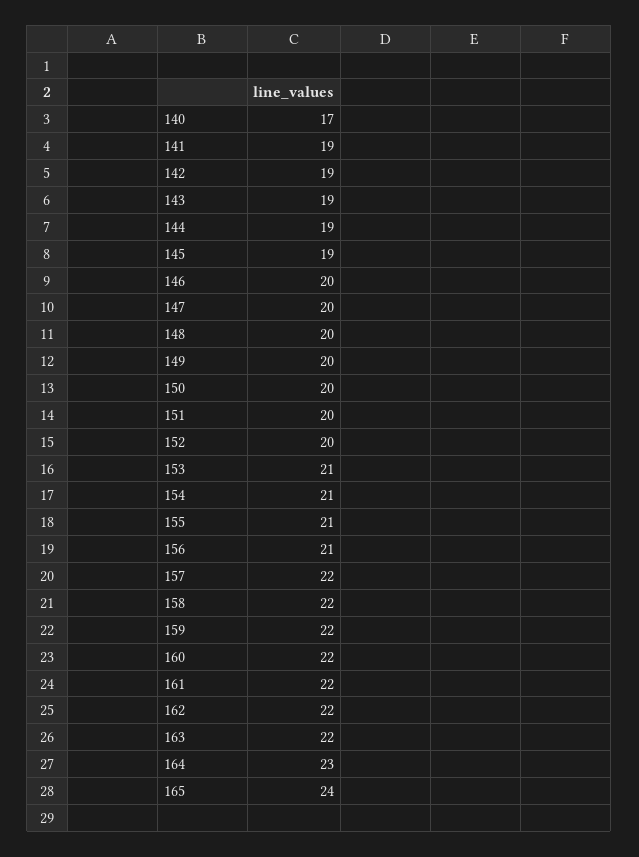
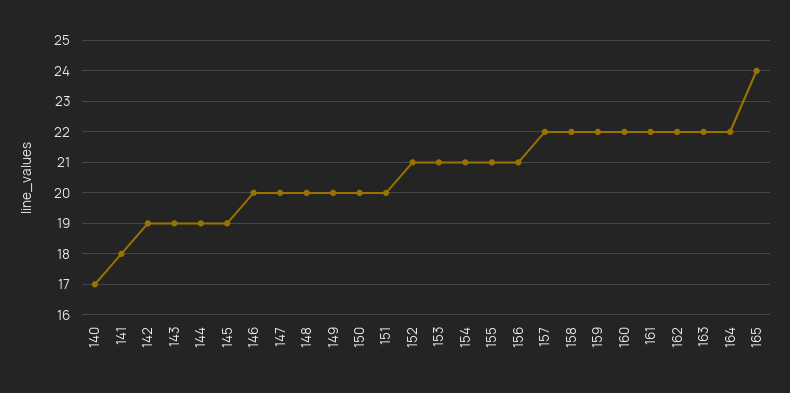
141: 19 -> 18
152: 20 -> 21
164: 23 -> 22

